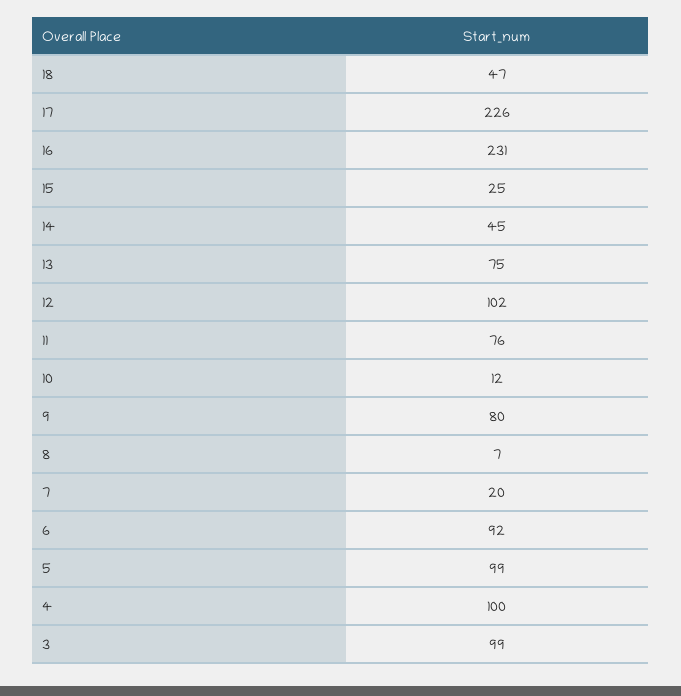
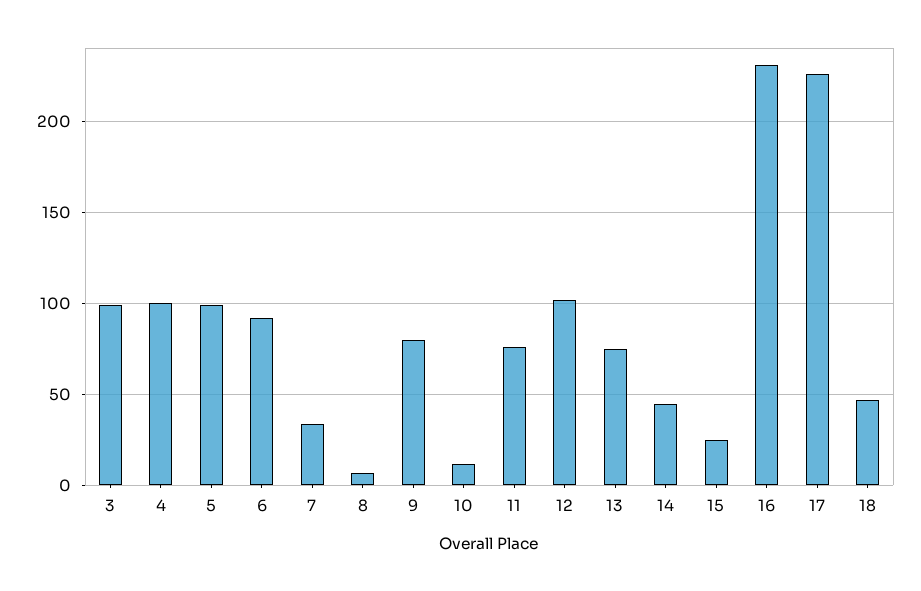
7: 20 -> 35

